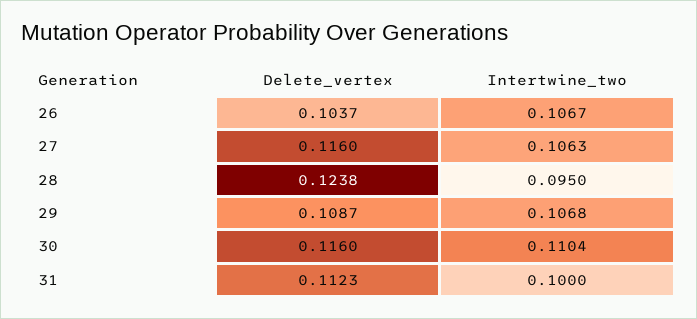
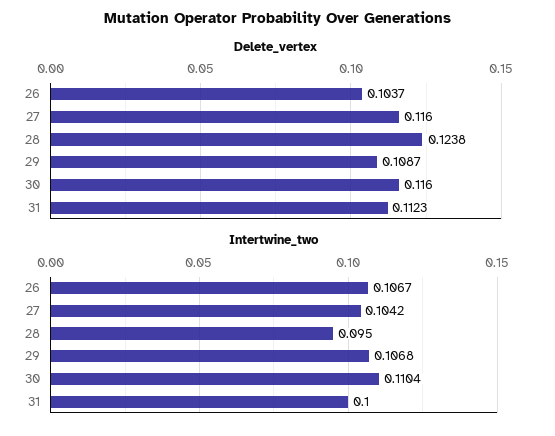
Intertwine_two, 27: 0.1063 -> 0.1042

